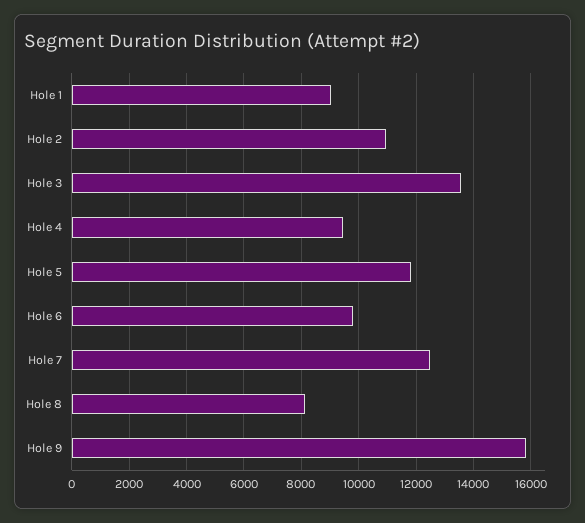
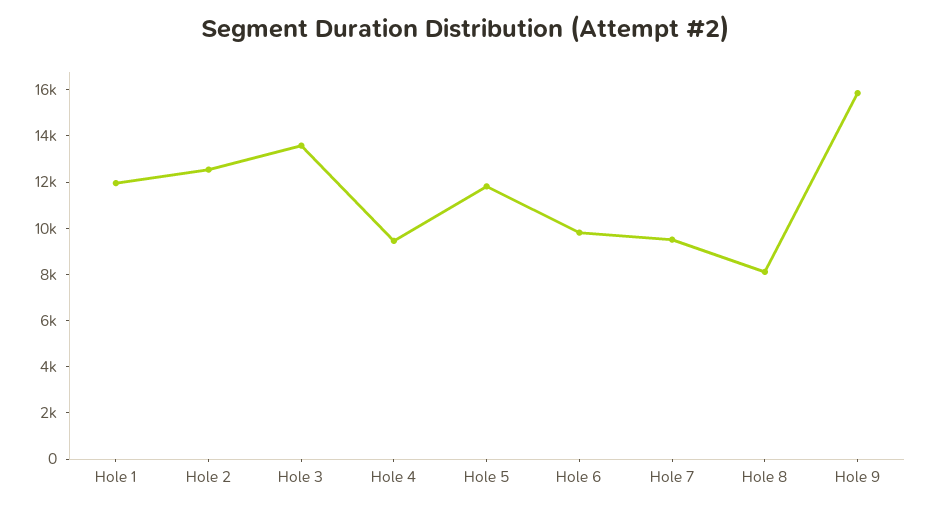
Hole 1: 9000 -> 12000
Hole 2: 11000 -> 12500
Hole 7: 12500 -> 9500

